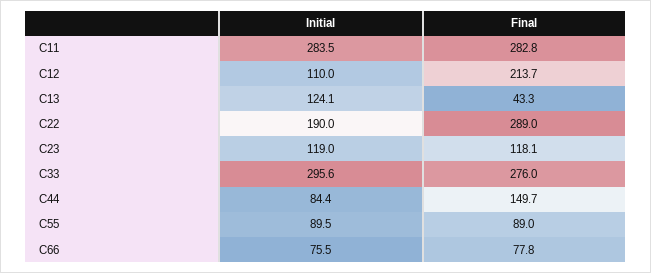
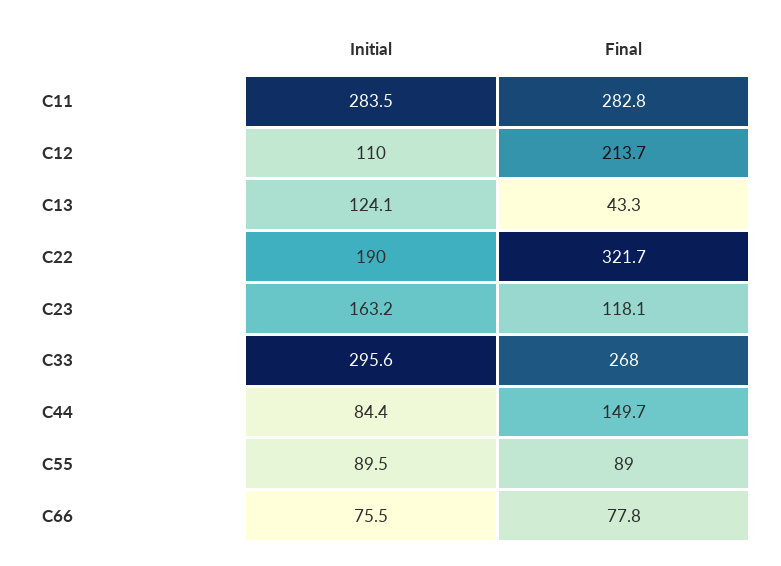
Final, C22: 289 -> 321.7
Initial, C23: 119 -> 163.2
Final, C33: 276 -> 268

